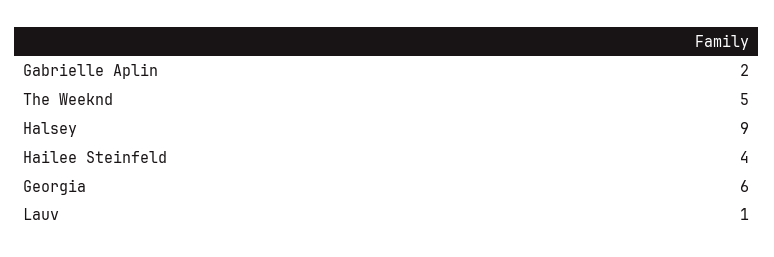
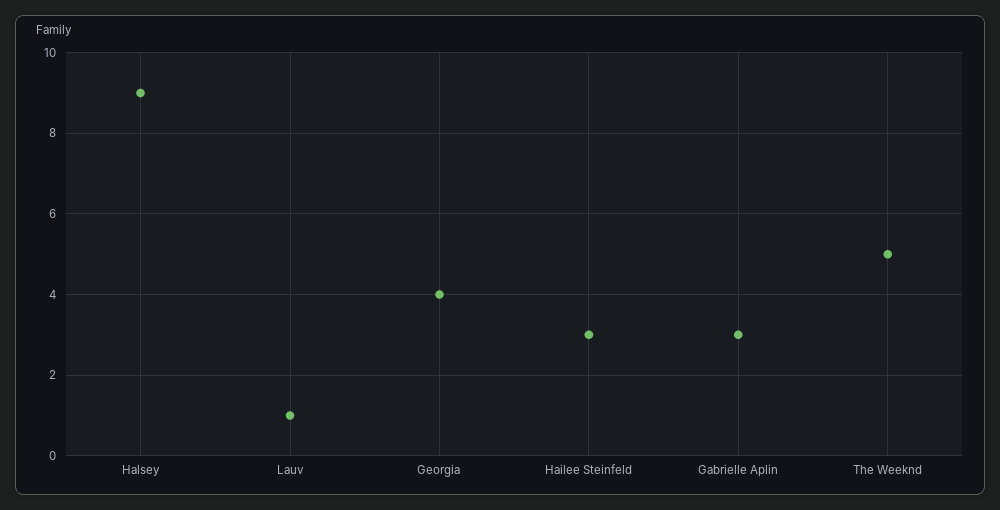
Gabrielle Aplin: 2 -> 3
Hailee Steinfeld: 4 -> 3
Georgia: 6 -> 4

